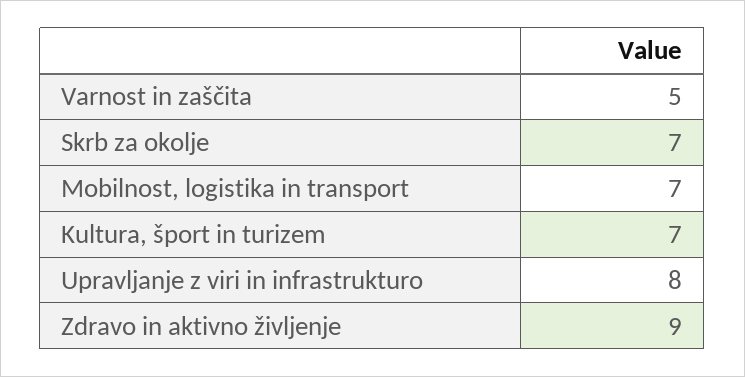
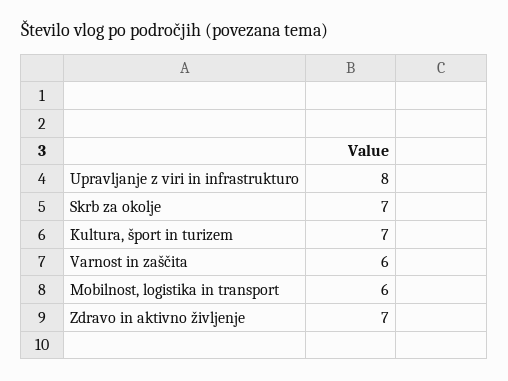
Varnost in zaščita: 5 -> 6
Mobilnost, logistika in transport: 7 -> 6
Zdravo in aktivno življenje: 9 -> 7

